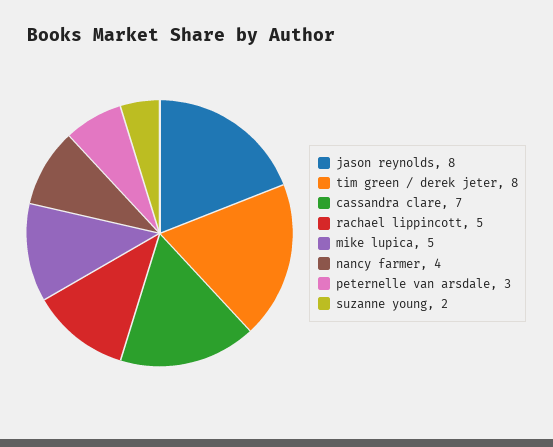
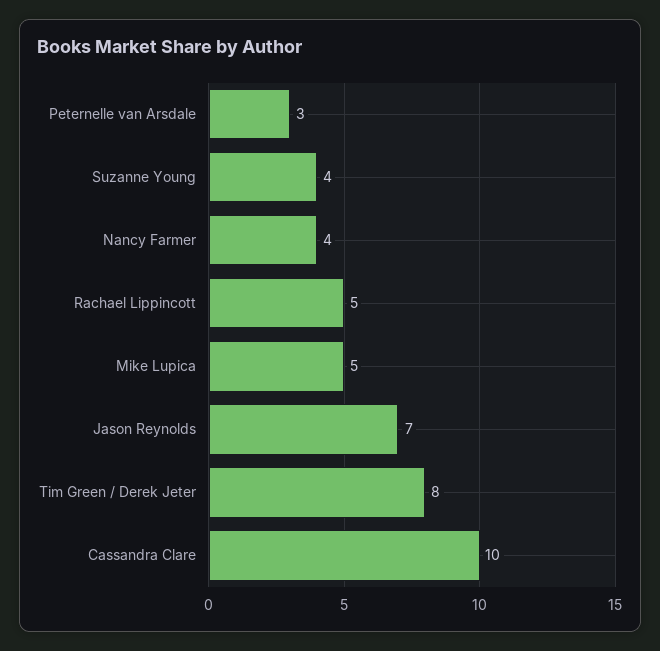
jason reynolds: 8 -> 7
cassandra clare: 7 -> 10
suzanne young: 2 -> 4

